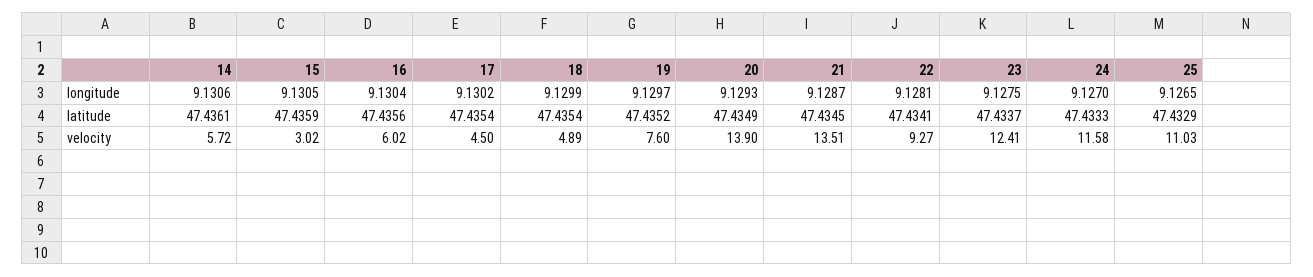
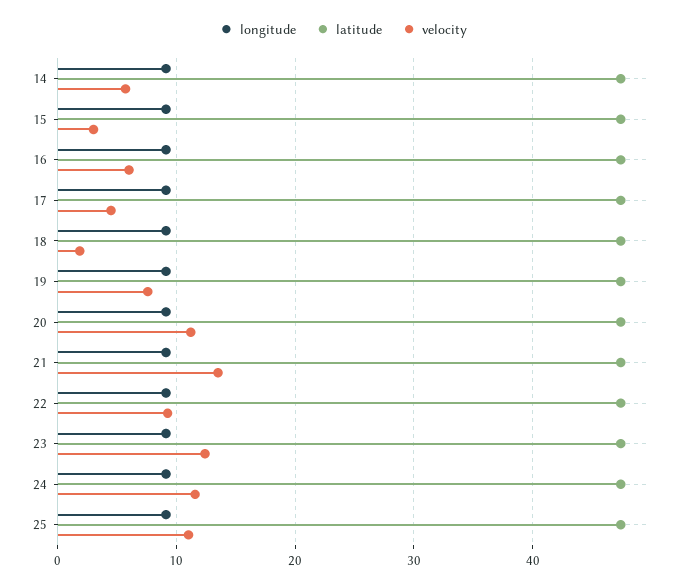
velocity, 18: 4.89 -> 2
velocity, 20: 13.9 -> 11

